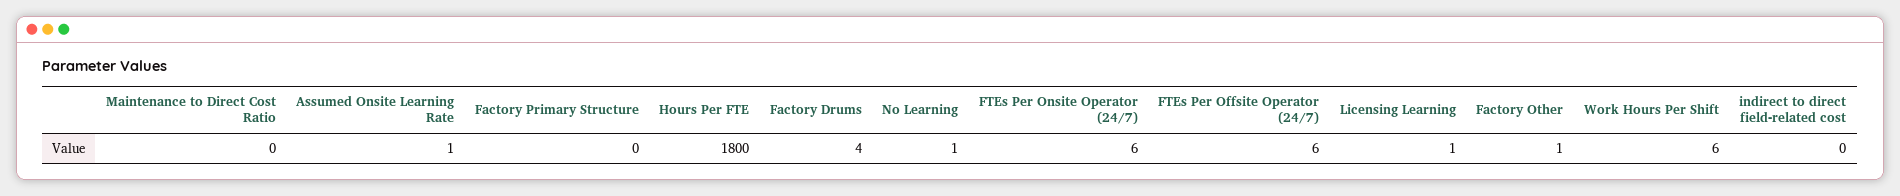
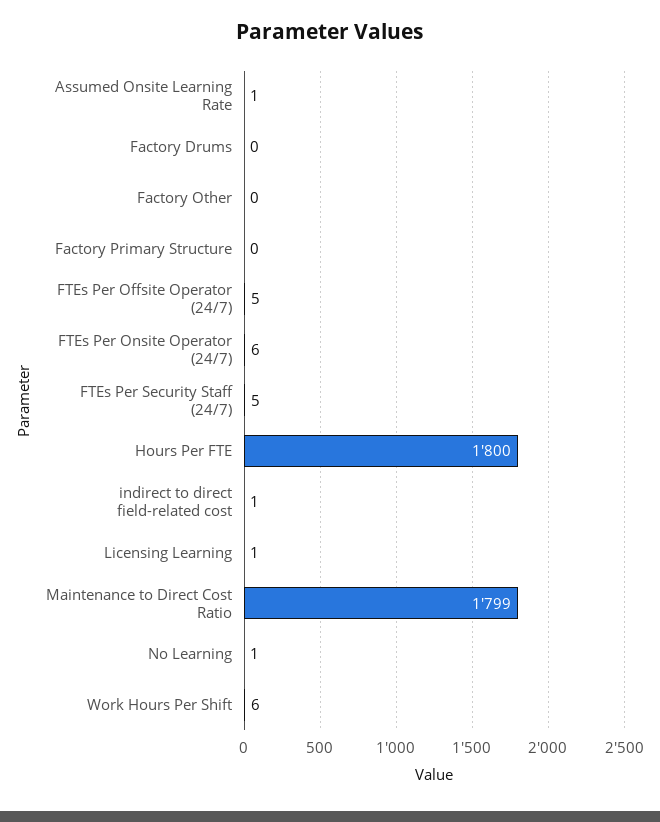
Maintenance to Direct Cost Ratio: 0 -> 1799
Factory Drums: 4 -> 0
FTEs Per Offsite Operator (24/7): 6 -> 5
Factory Other: 1 -> 0
indirect to direct field-related cost: 0 -> 1
FTEs Per Security Staff (24/7): none -> 5

